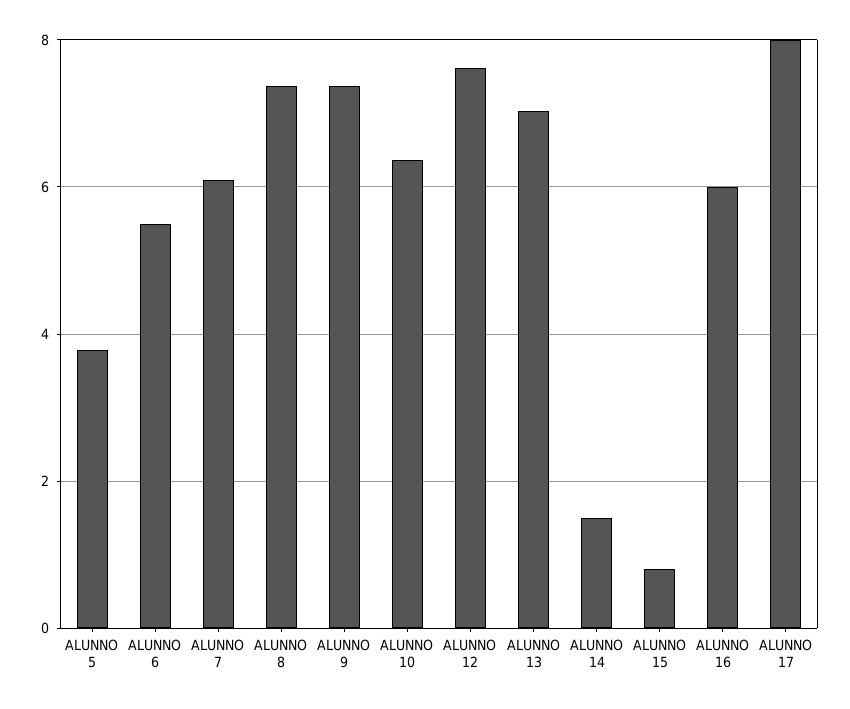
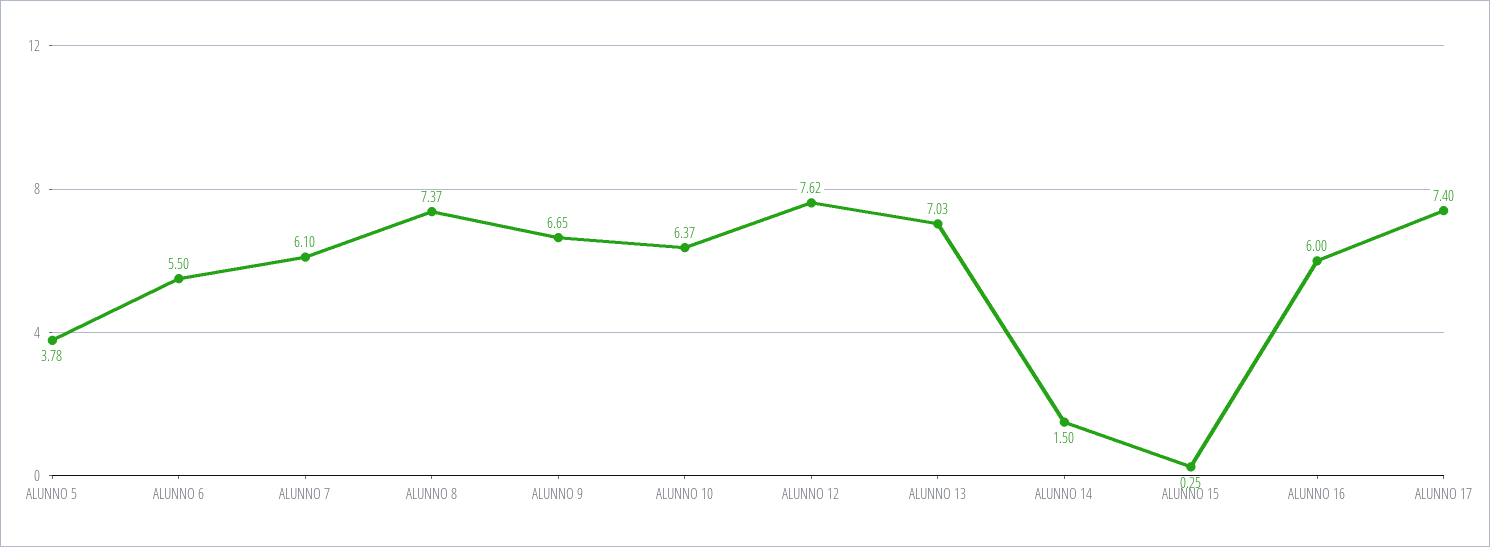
ALUNNO 9: 7.4 -> 6.65
ALUNNO 15: 0.8 -> 0.25
ALUNNO 17: 8 -> 7.4

